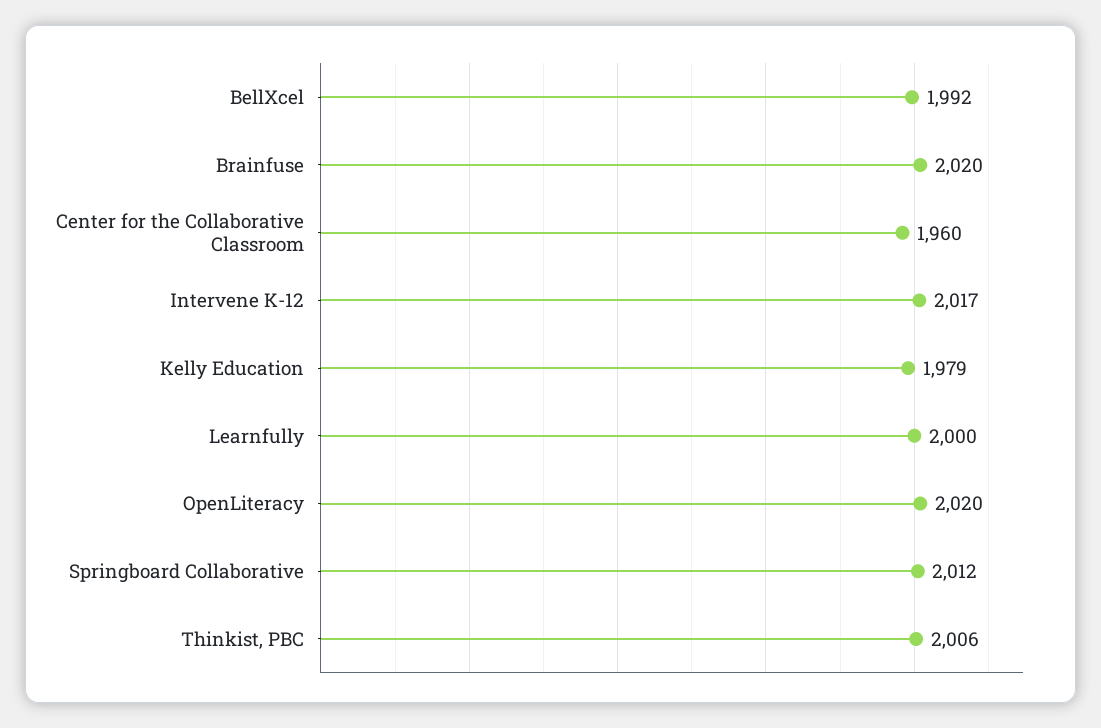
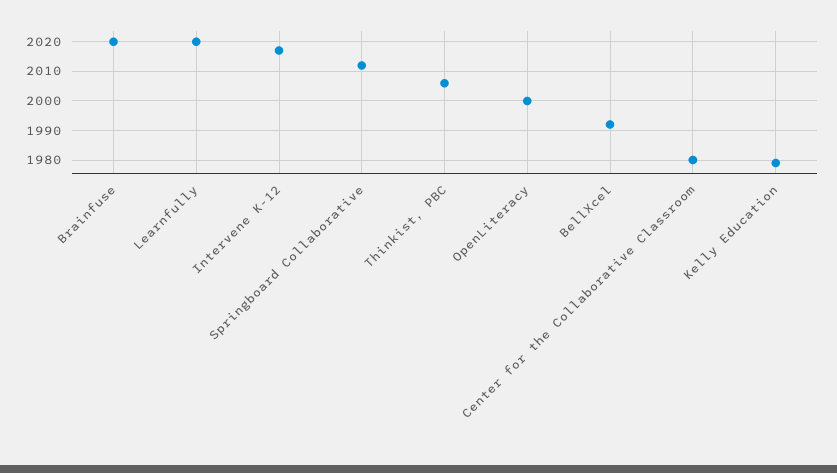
Center for the Collaborative Classroom: 1960 -> 1980
Learnfully: 2000 -> 2020
OpenLiteracy: 2020 -> 2000

